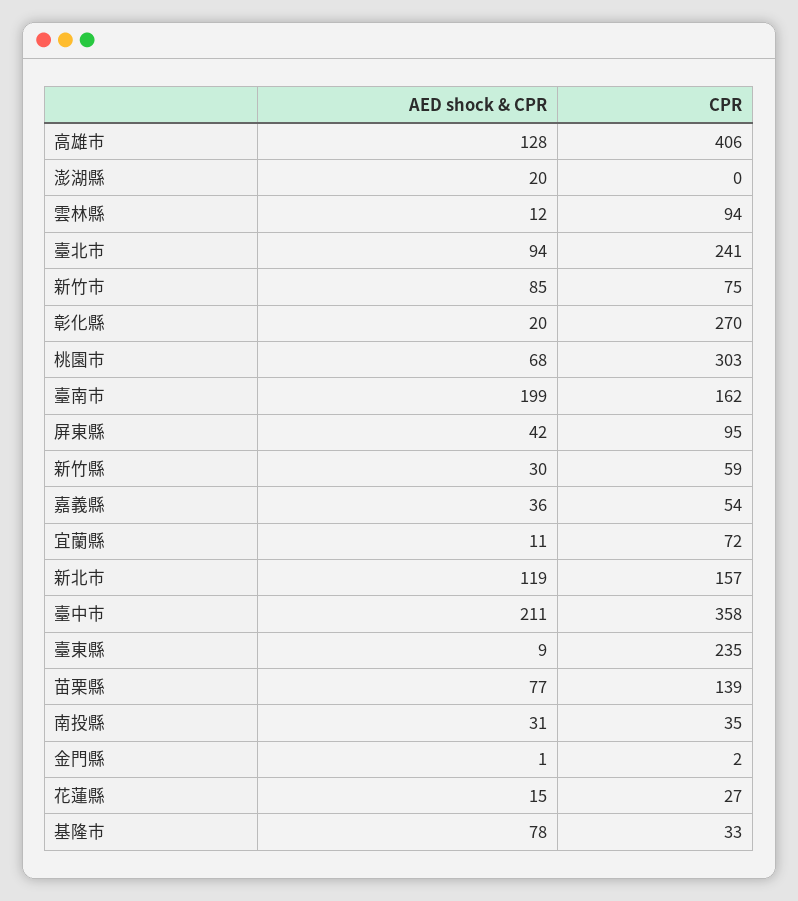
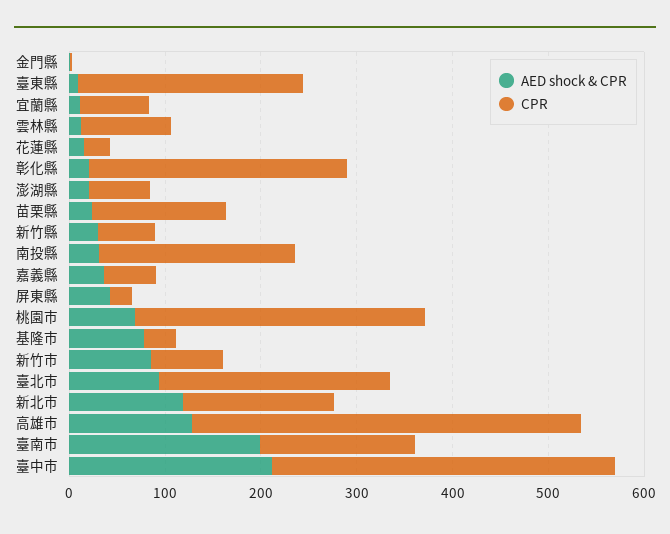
CPR, 澎湖縣: 0 -> 60
CPR, 屏東縣: 95 -> 20
AED shock & CPR, 苗栗縣: 77 -> 20
CPR, 南投縣: 35 -> 200

